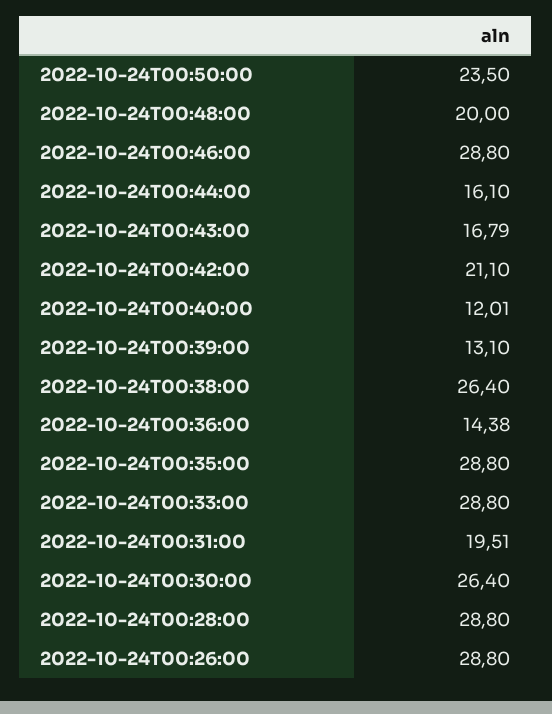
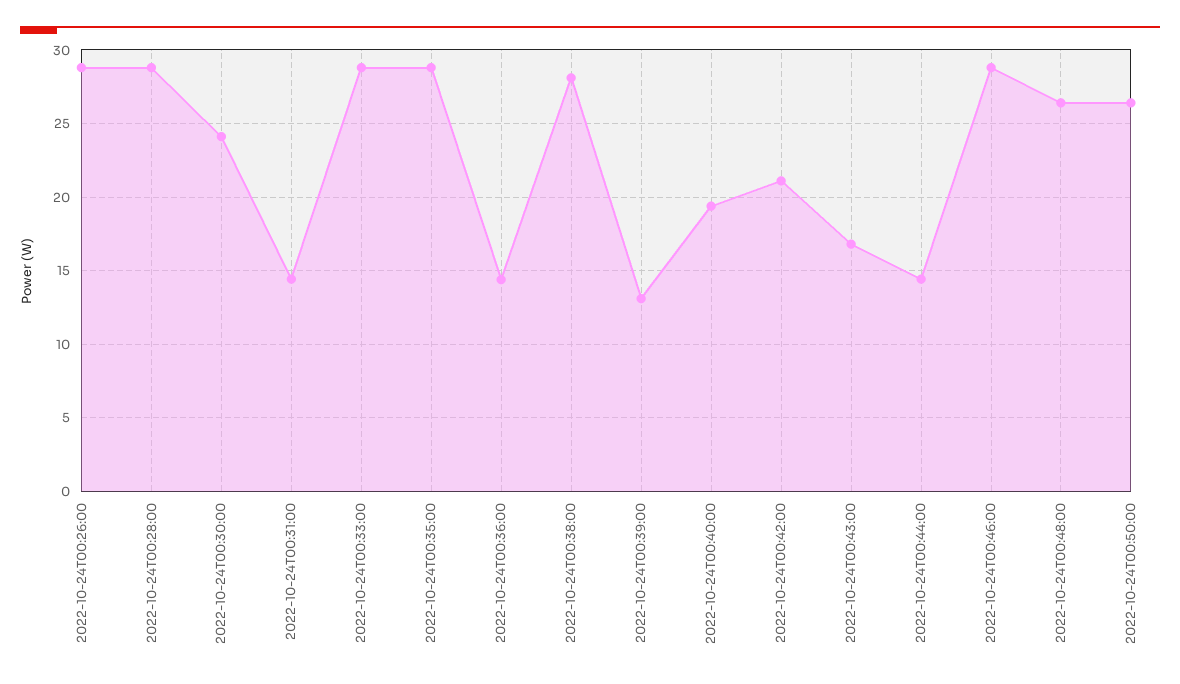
2022-10-24T00:50:00: 23.5 -> 26.5
2022-10-24T00:48:00: 20 -> 26.5
2022-10-24T00:44:00: 16.1 -> 14.5
2022-10-24T00:40:00: 12.01 -> 19.5
2022-10-24T00:38:00: 26.4 -> 28
2022-10-24T00:31:00: 19.51 -> 14.5
2022-10-24T00:30:00: 26.4 -> 24

